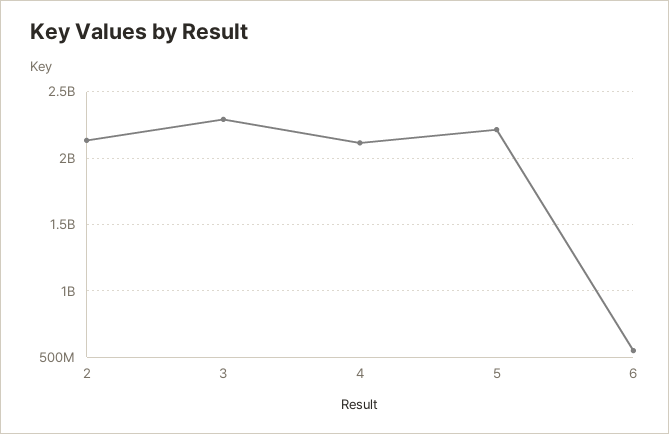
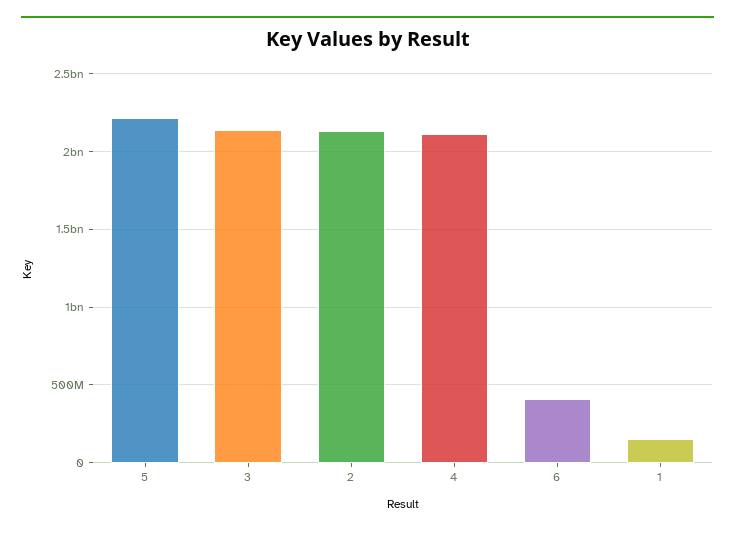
3: 2300000000 -> 2150000000
6: 550000000 -> 400000000
1: none -> 150000000

